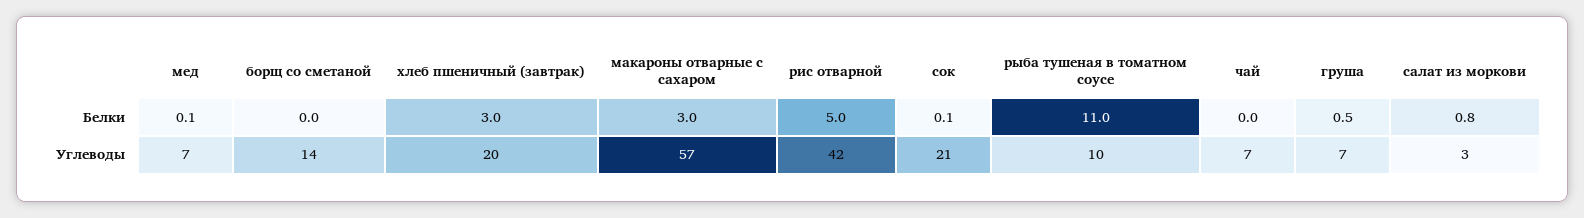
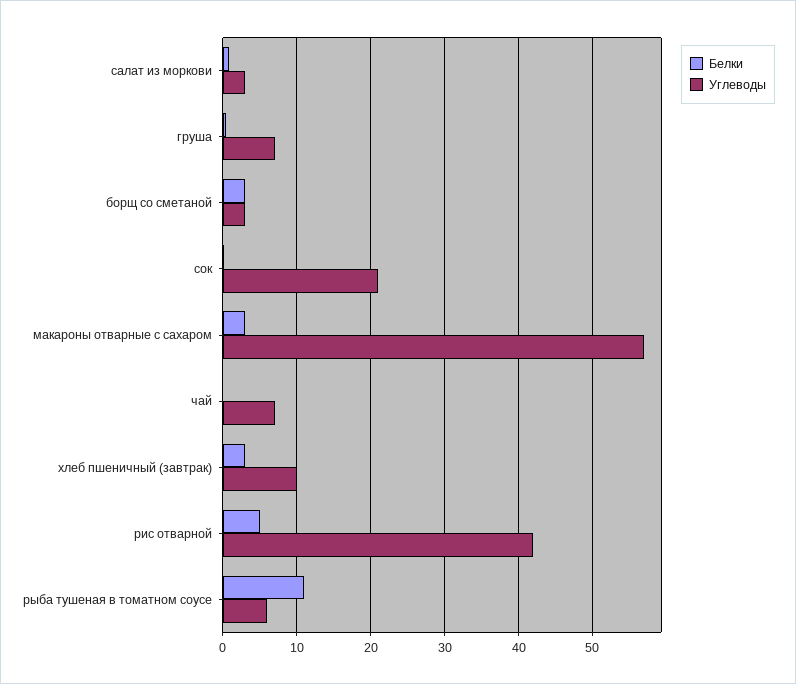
Белки, мед: 0.1 -> none
Белки, борщ со сметаной: 0 -> 3
Углеводы, мед: 7 -> none
Углеводы, борщ со сметаной: 14 -> 3
Углеводы, хлеб пшеничный (завтрак): 20 -> 10
Углеводы, рыба тушеная в томатном соусе: 10 -> 6

